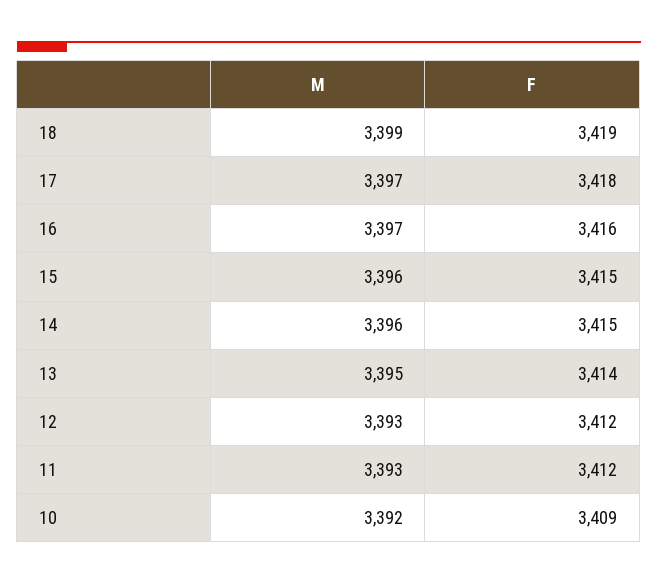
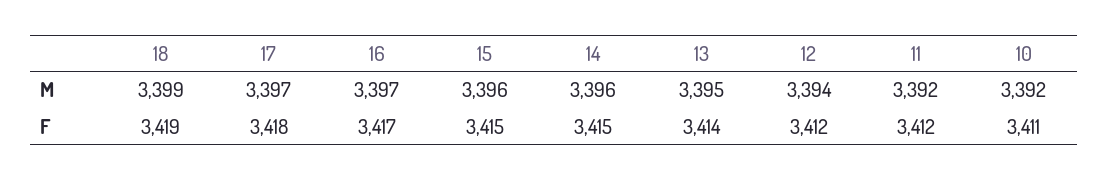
F, 16: 3416 -> 3417
M, 12: 3393 -> 3394
M, 11: 3393 -> 3392
F, 10: 3409 -> 3411

